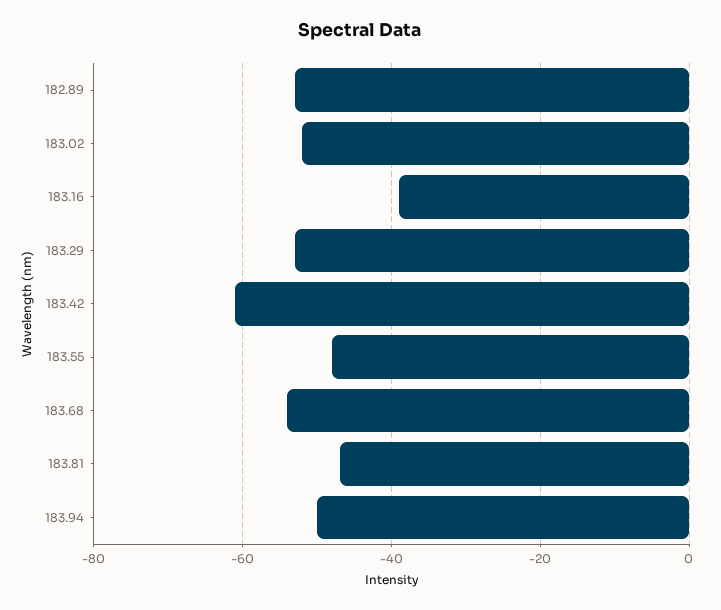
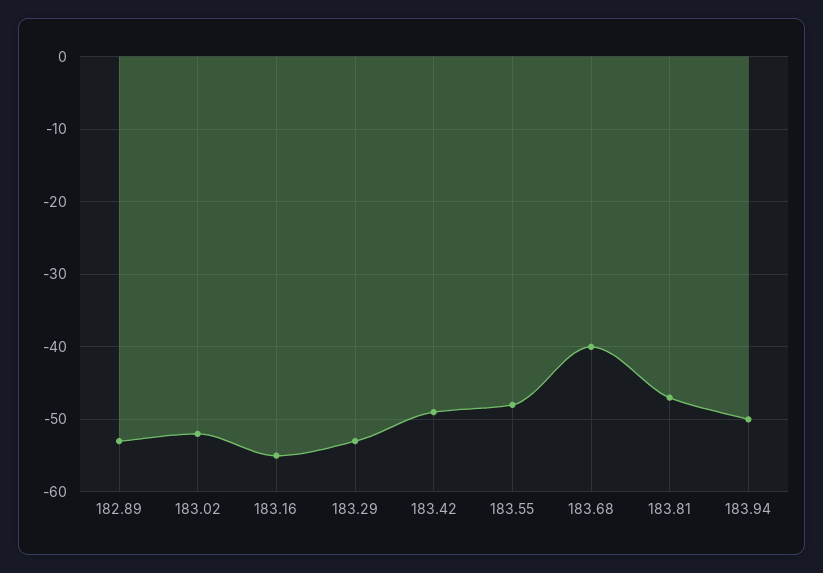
183.16: -40 -> -55
183.42: -60 -> -49
183.68: -55 -> -40

